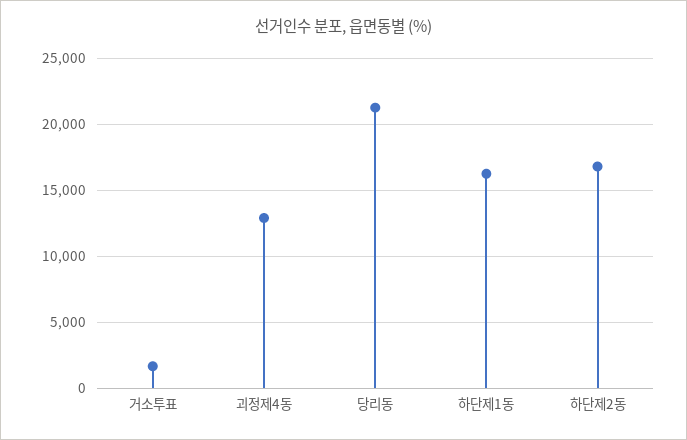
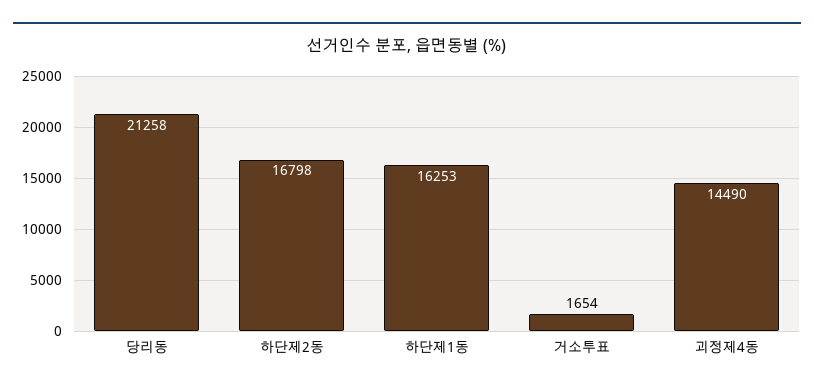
괴정제4동: 13000 -> 14490

